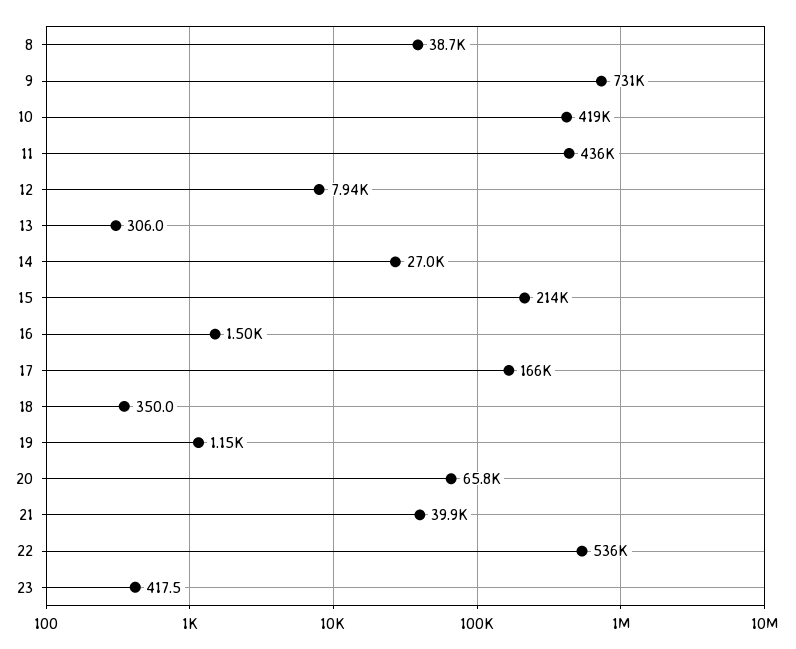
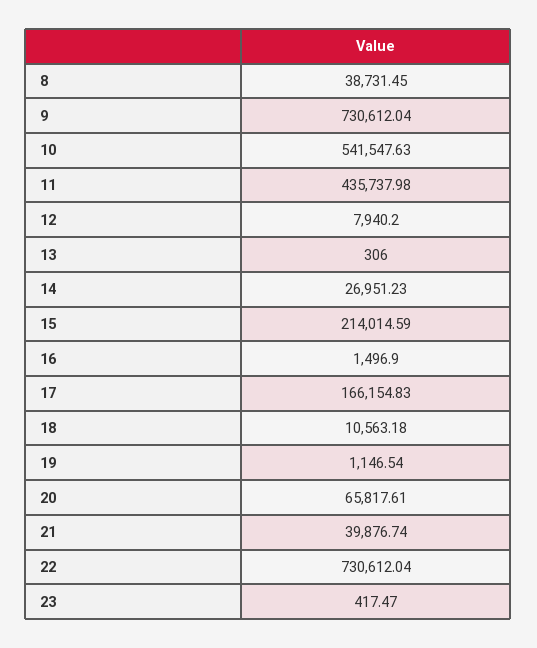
10: 419000 -> 541547.63
18: 350 -> 10563.18
22: 536000 -> 730612.04

